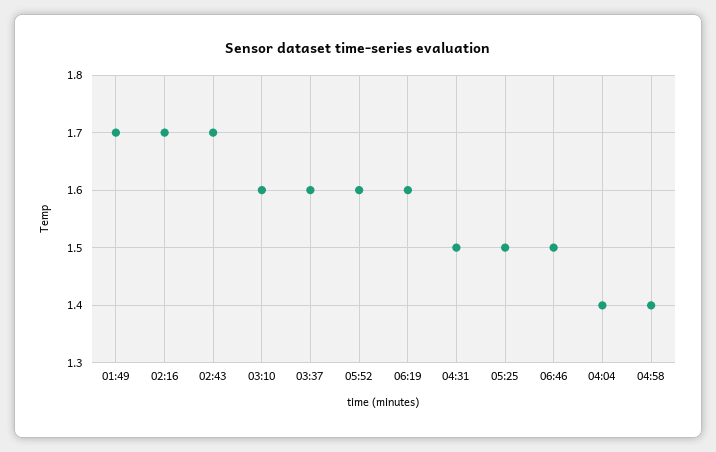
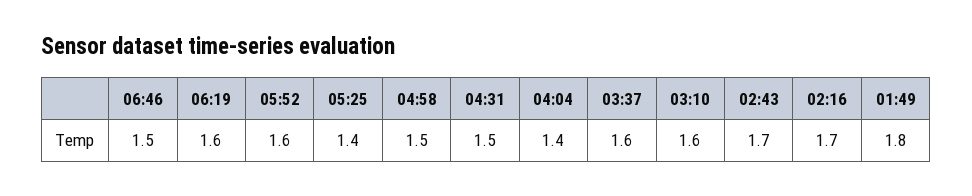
01:49: 1.7 -> 1.8
05:25: 1.5 -> 1.4
04:58: 1.4 -> 1.5

